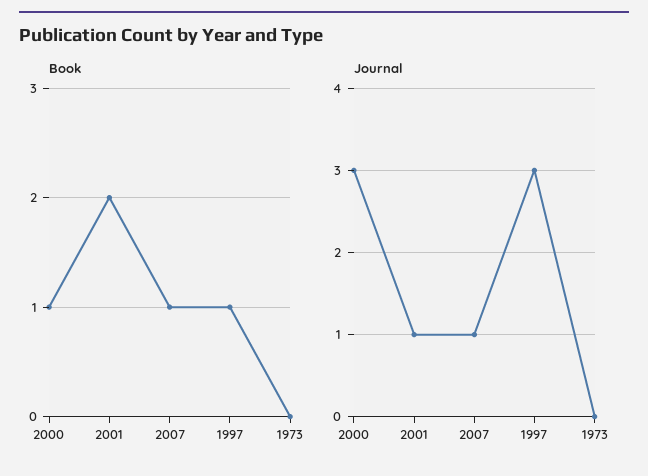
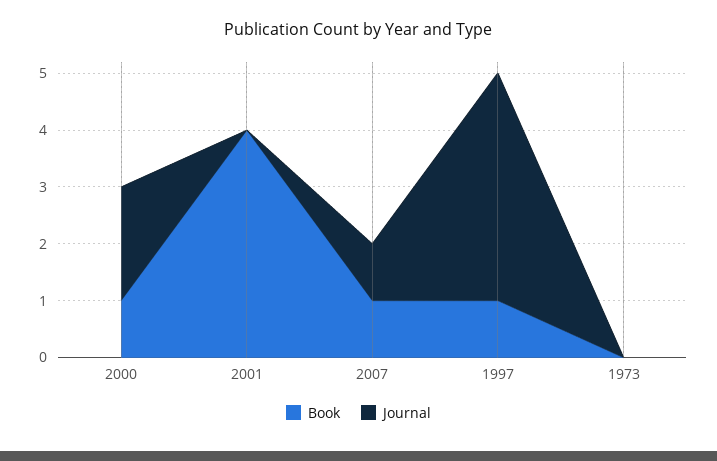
Book, 2001: 2 -> 4
Journal, 2000: 3 -> 2
Journal, 2001: 1 -> 0
Journal, 1997: 3 -> 4

